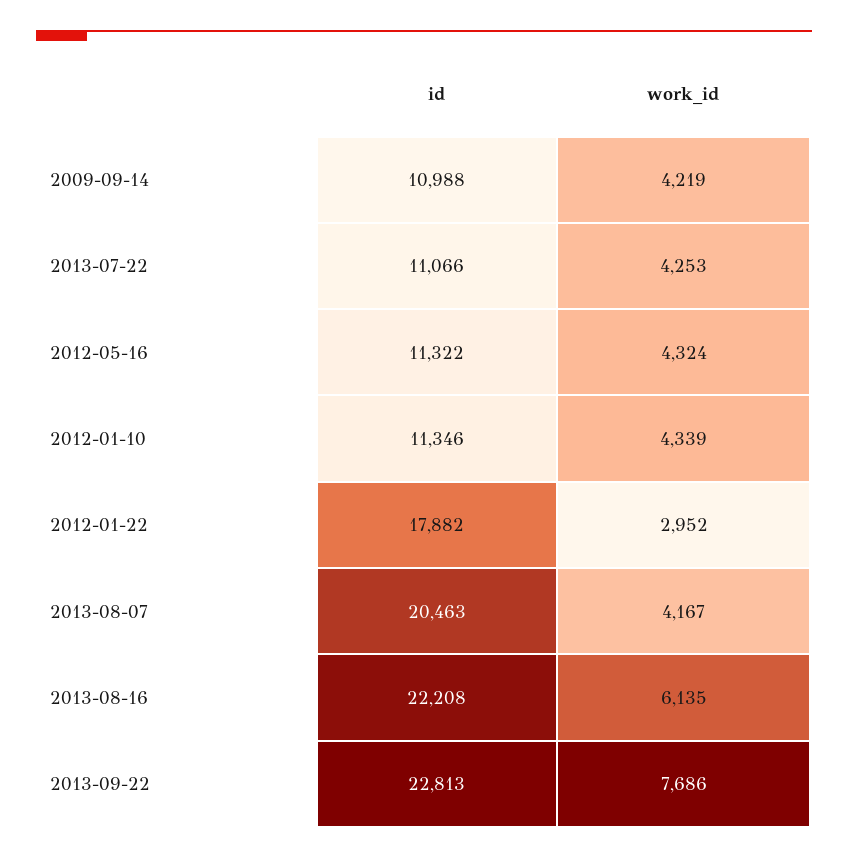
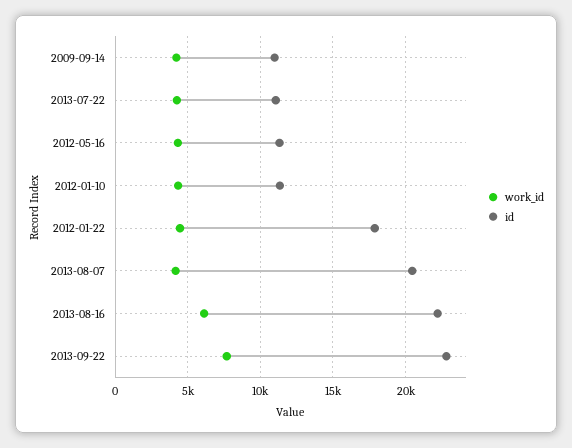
work_id, 2012-01-22: 2952 -> 4500

